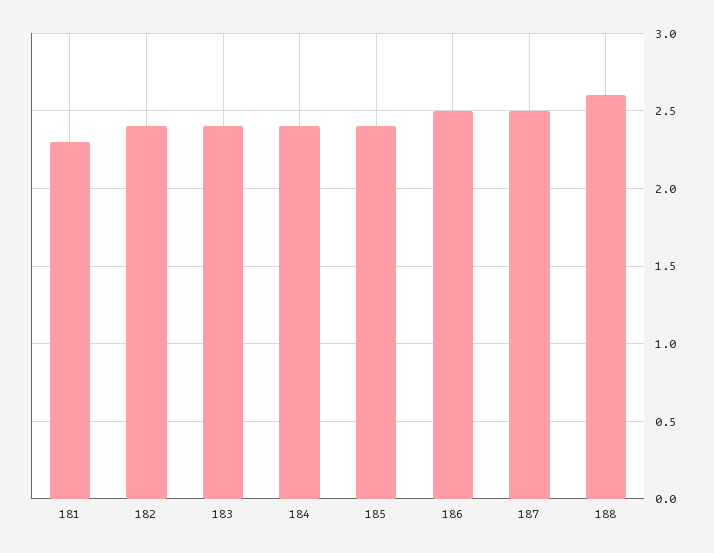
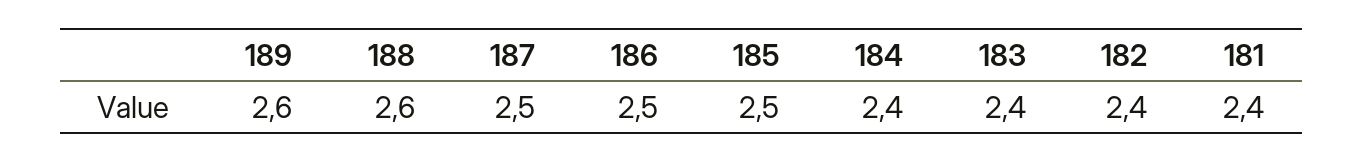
181: 2.3 -> 2.4
185: 2.4 -> 2.5
189: none -> 2.6

